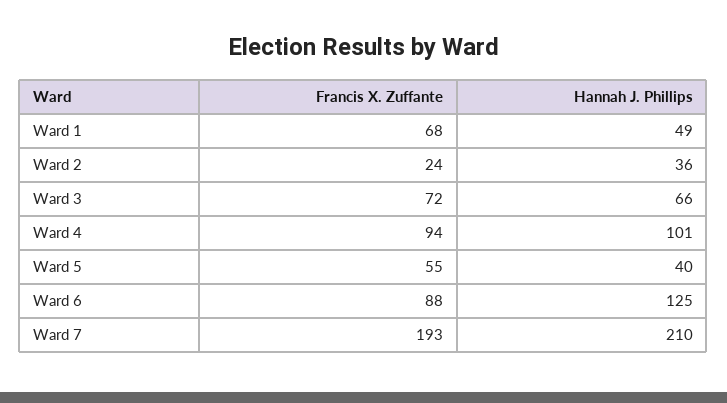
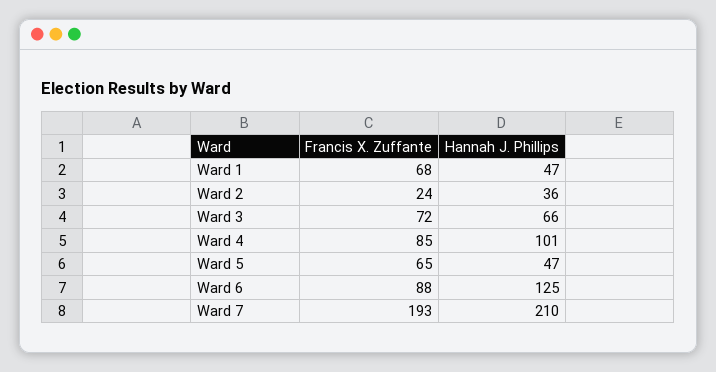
Hannah J. Phillips, Ward 1: 49 -> 47
Francis X. Zuffante, Ward 4: 94 -> 85
Francis X. Zuffante, Ward 5: 55 -> 65
Hannah J. Phillips, Ward 5: 40 -> 47

